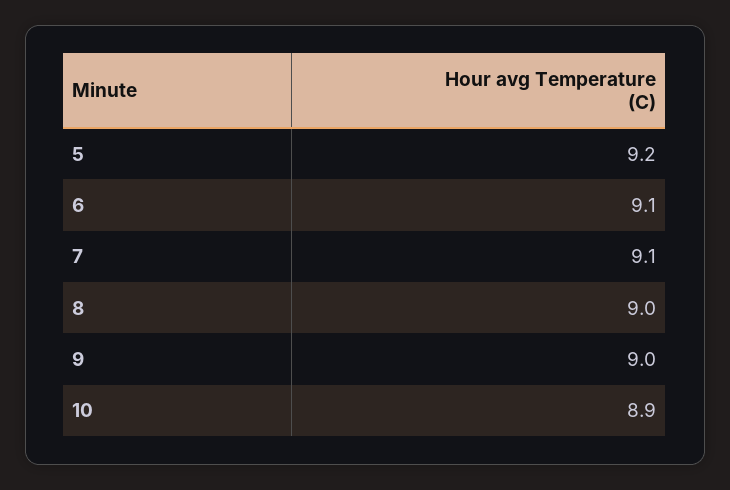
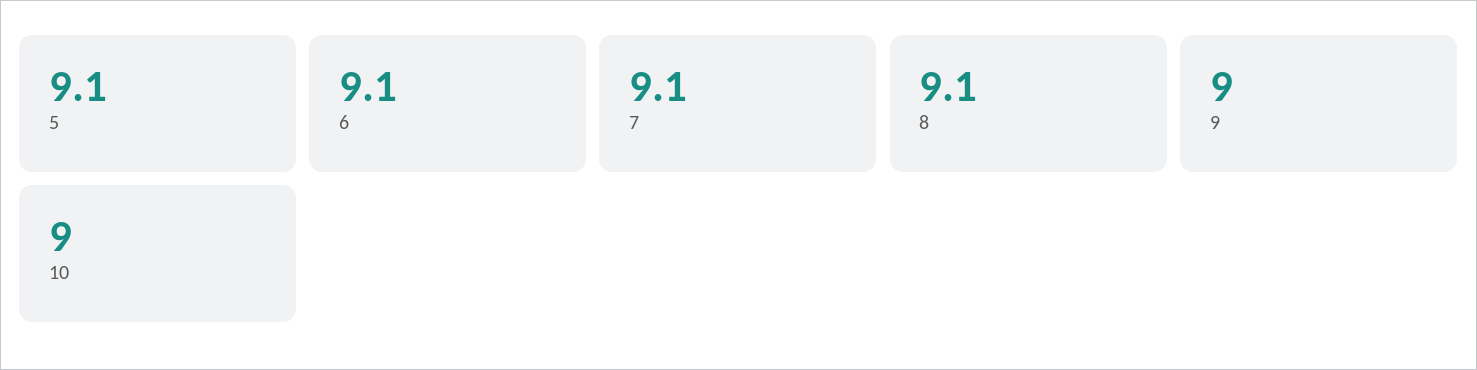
5: 9.2 -> 9.1
8: 9 -> 9.1
10: 8.9 -> 9

